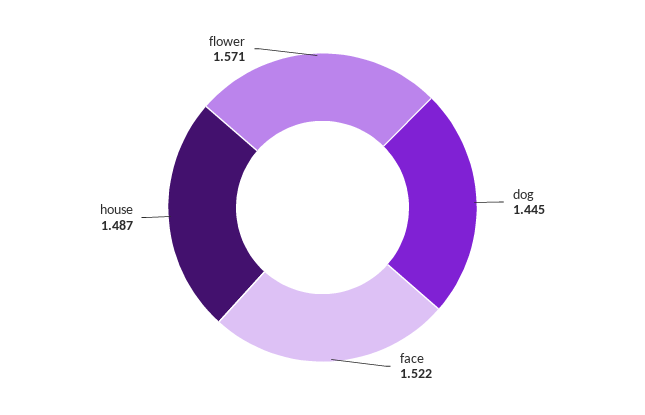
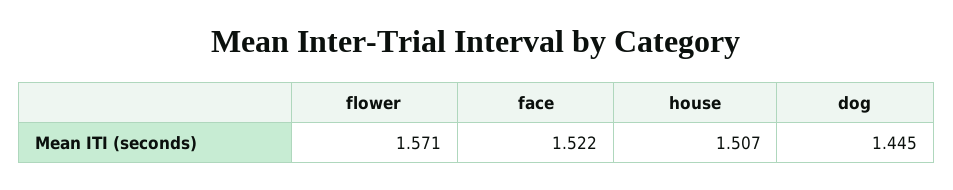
house: 1.487 -> 1.507

